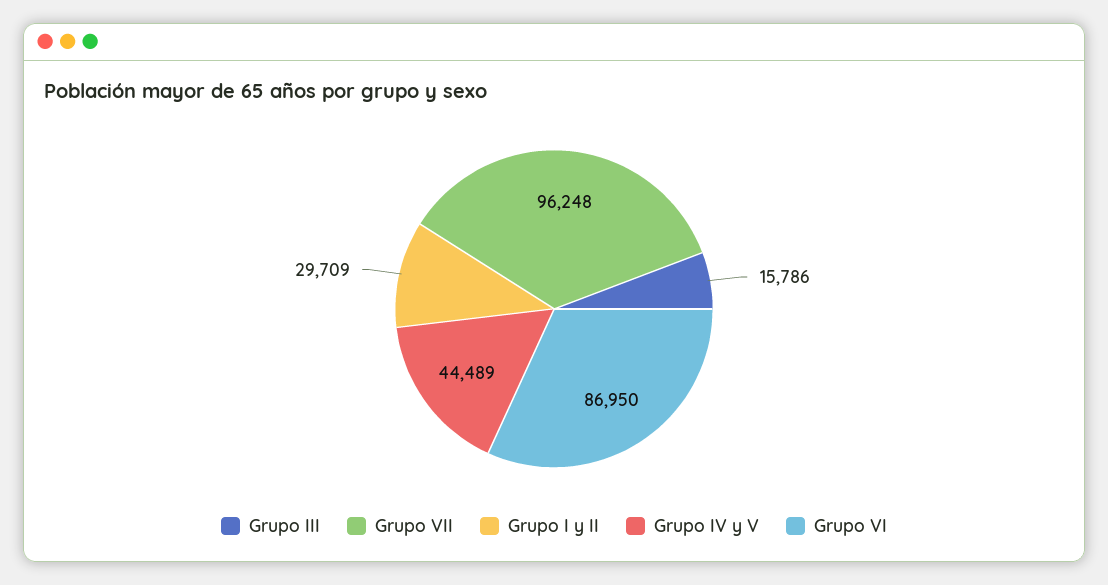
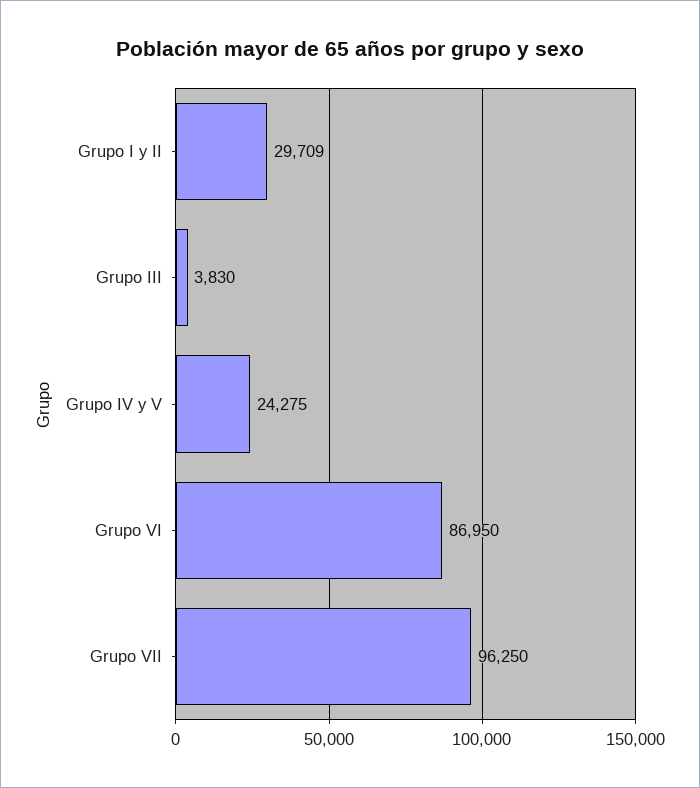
Grupo III: 15786 -> 3830
Grupo VII: 96248 -> 96250
Grupo IV y V: 44489 -> 24275

